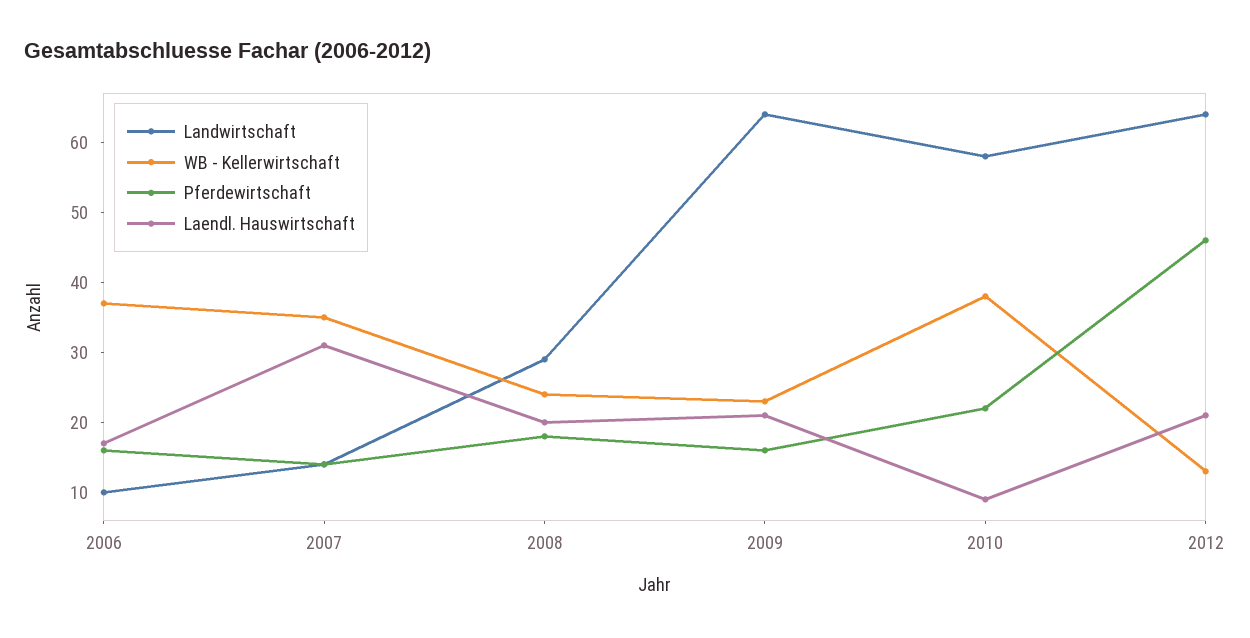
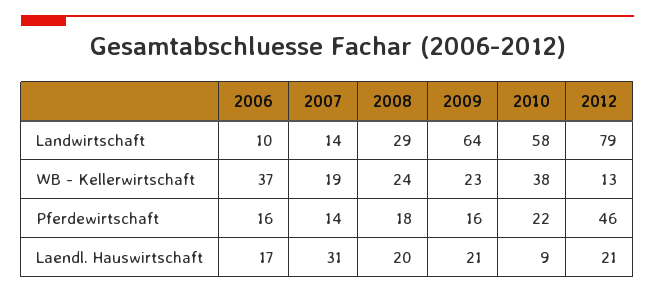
WB - Kellerwirtschaft, 2007: 35 -> 19
Landwirtschaft, 2012: 65 -> 79

